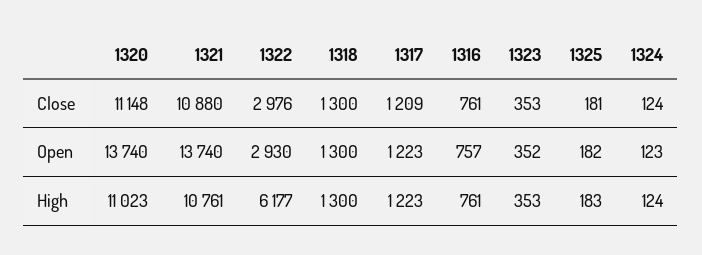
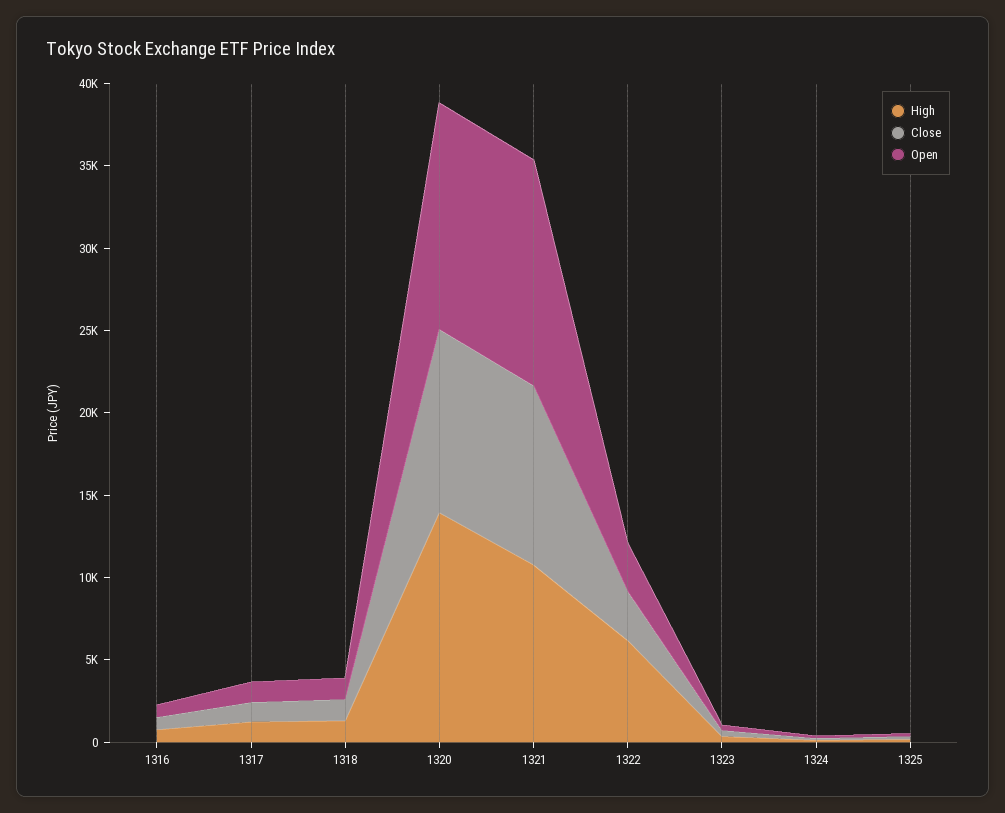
High, 1320: 11023 -> 14000

